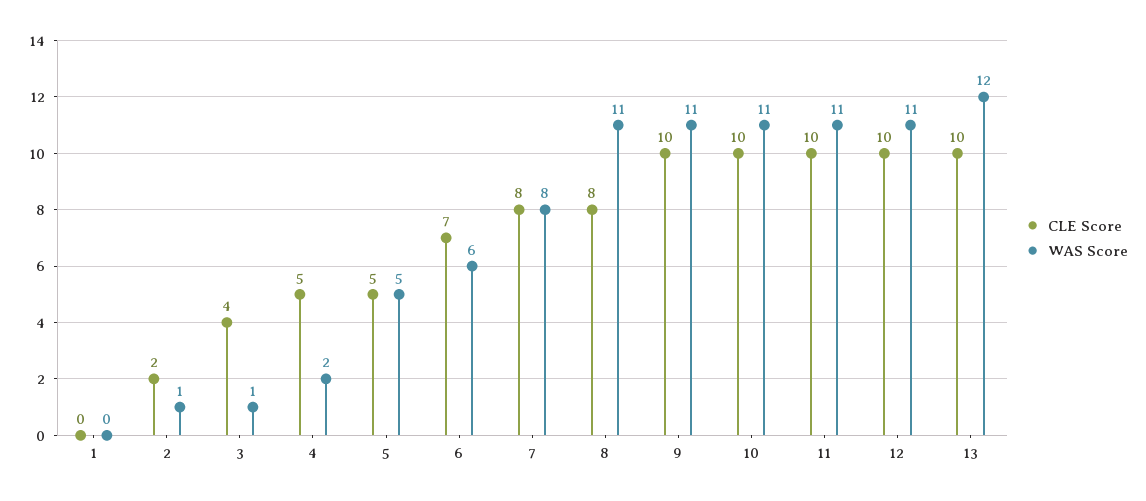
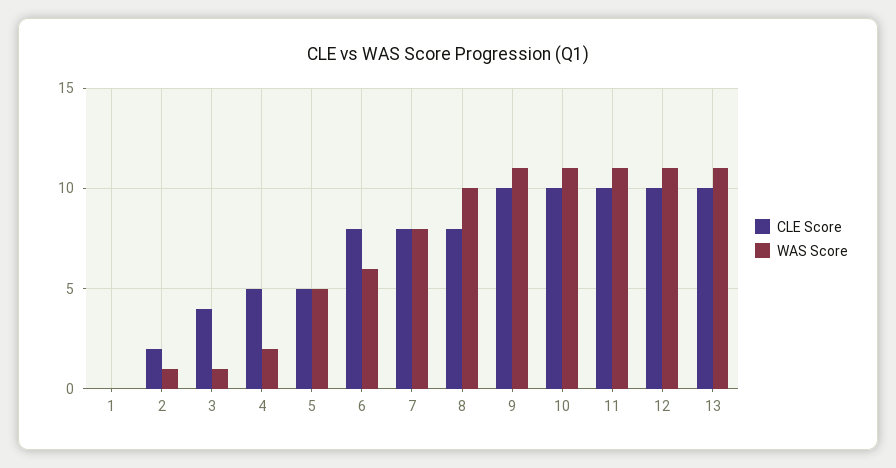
CLE Score, 6: 7 -> 8
WAS Score, 8: 11 -> 10
WAS Score, 13: 12 -> 11

